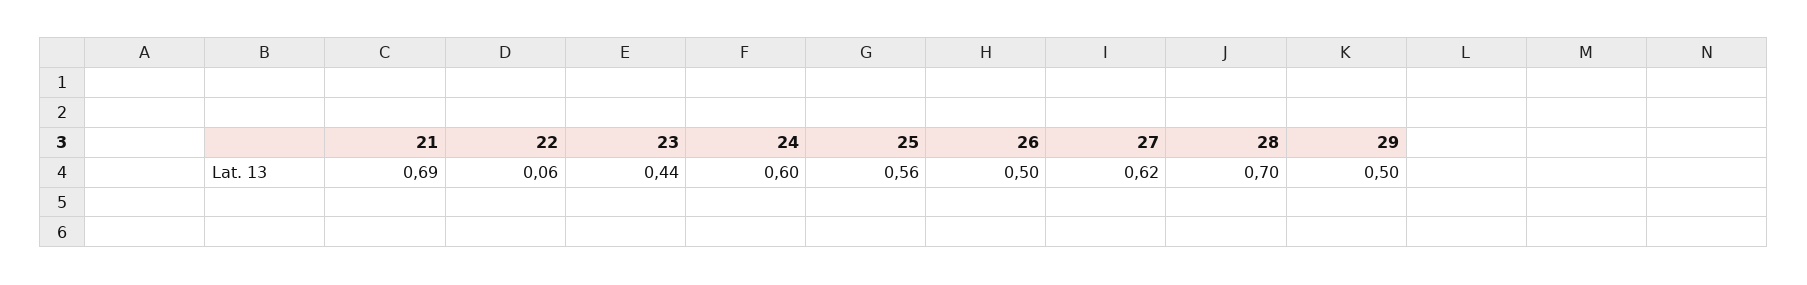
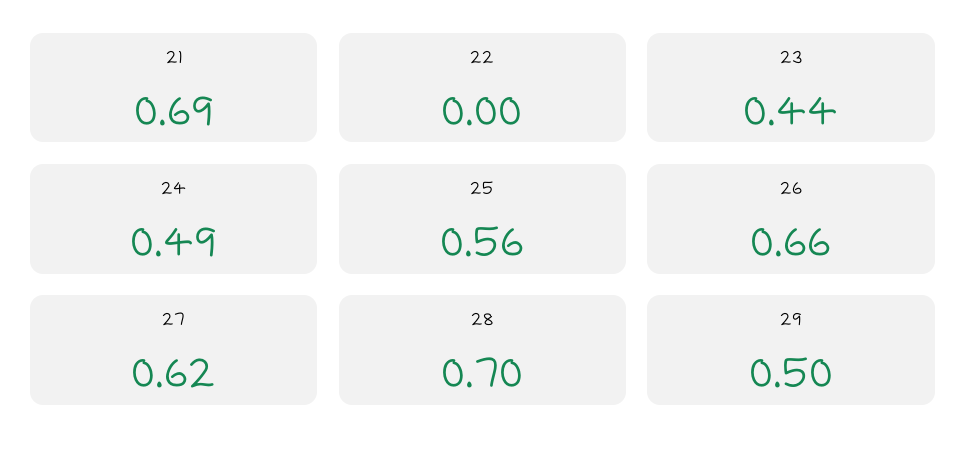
22: 0.06 -> 0
24: 0.6 -> 0.49
26: 0.5 -> 0.66

